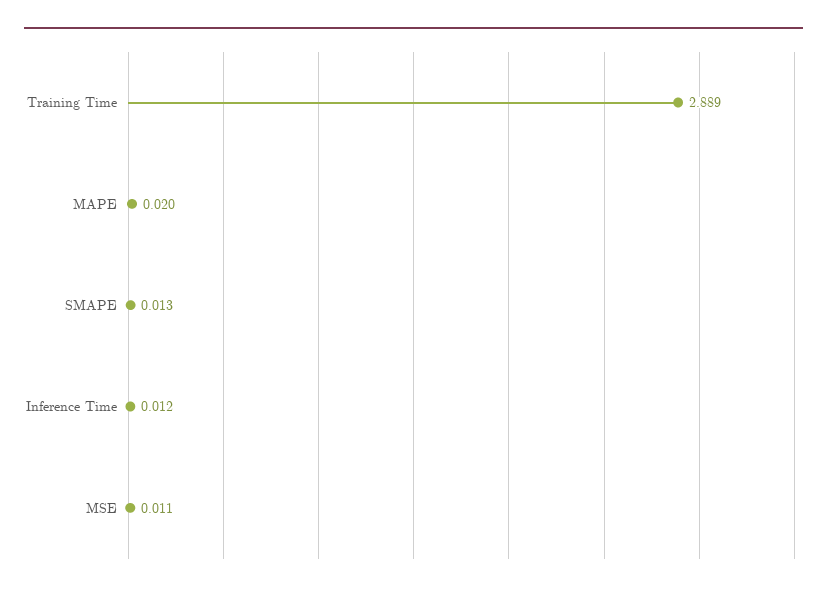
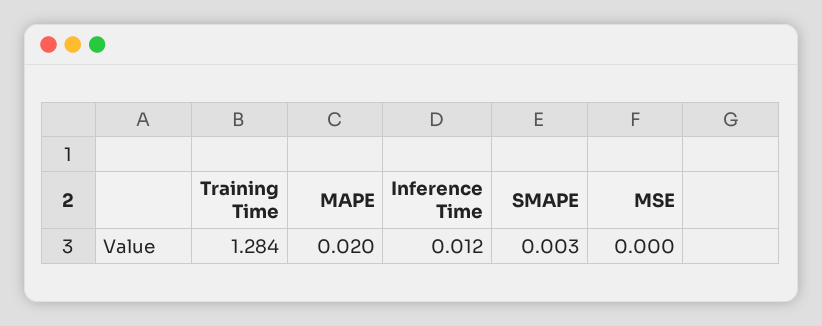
Training Time: 2.889 -> 1.284
SMAPE: 0.013 -> 0.003
MSE: 0.011 -> 0

